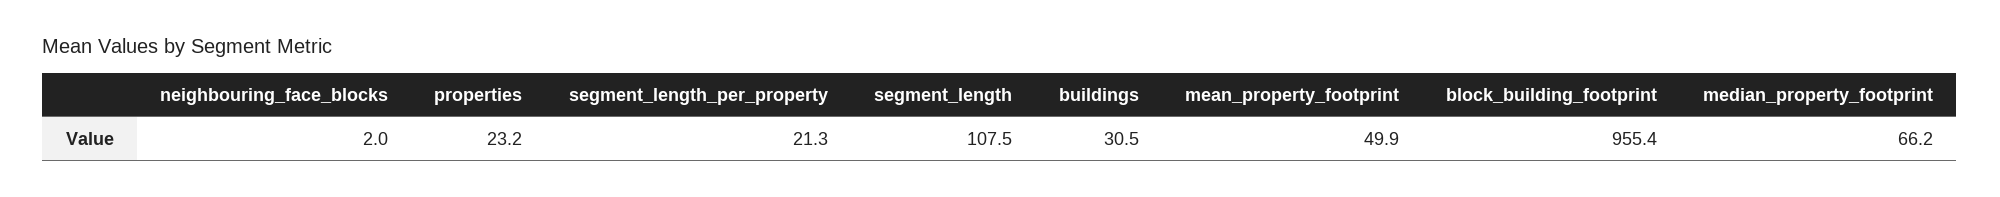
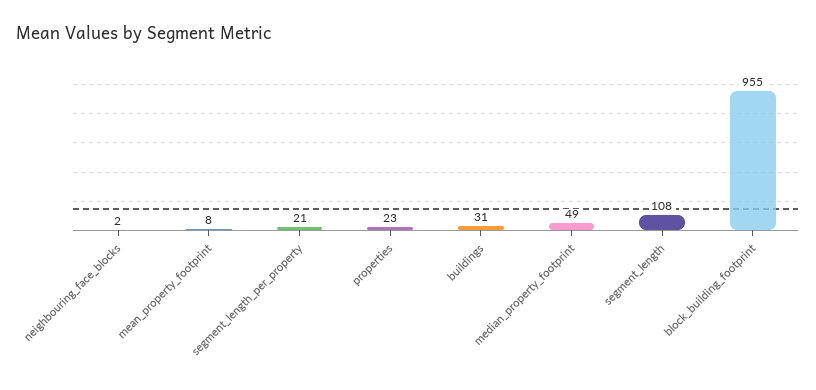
mean_property_footprint: 49.9 -> 8
median_property_footprint: 66.2 -> 49

